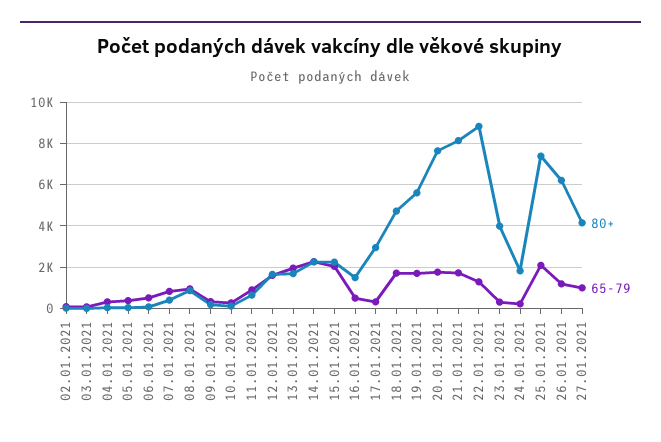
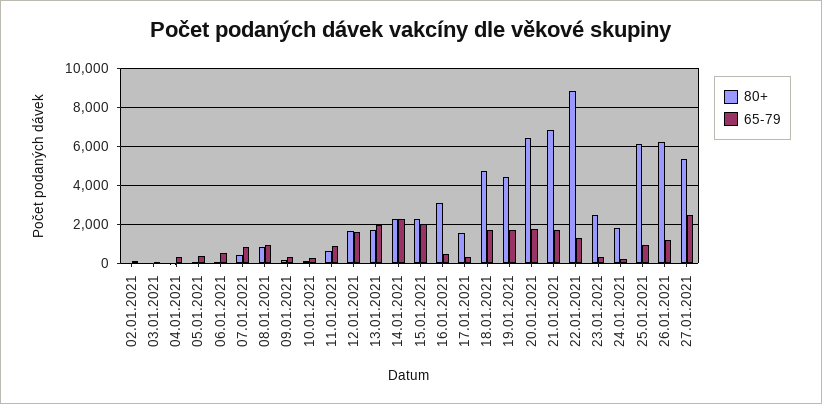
80+, 16.01.2021: 1500 -> 3000
80+, 17.01.2021: 3000 -> 1500
80+, 19.01.2021: 5500 -> 4500
80+, 20.01.2021: 7500 -> 6500
80+, 21.01.2021: 8000 -> 7000
80+, 23.01.2021: 4000 -> 2500
80+, 25.01.2021: 7500 -> 6000
65-79, 25.01.2021: 2000 -> 1000
80+, 27.01.2021: 4000 -> 5500
65-79, 27.01.2021: 1000 -> 2500

